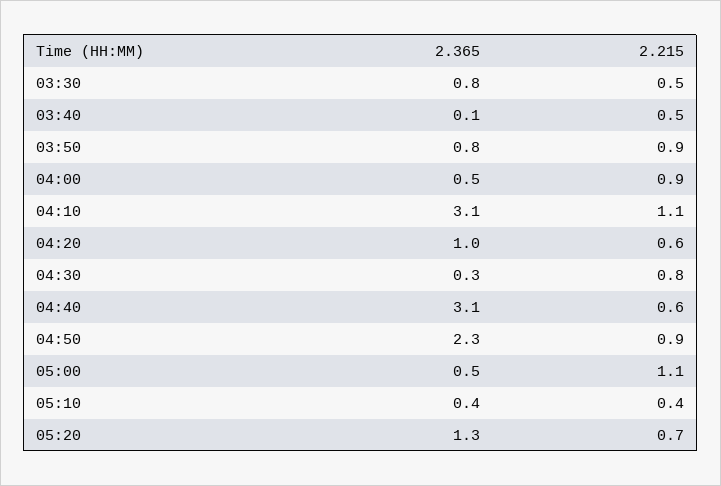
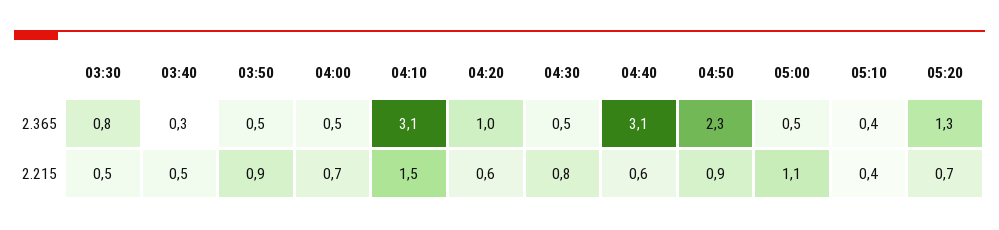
2.365, 03:40: 0.1 -> 0.3
2.365, 03:50: 0.8 -> 0.5
2.215, 04:00: 0.9 -> 0.7
2.215, 04:10: 1.1 -> 1.5
2.365, 04:30: 0.3 -> 0.5

